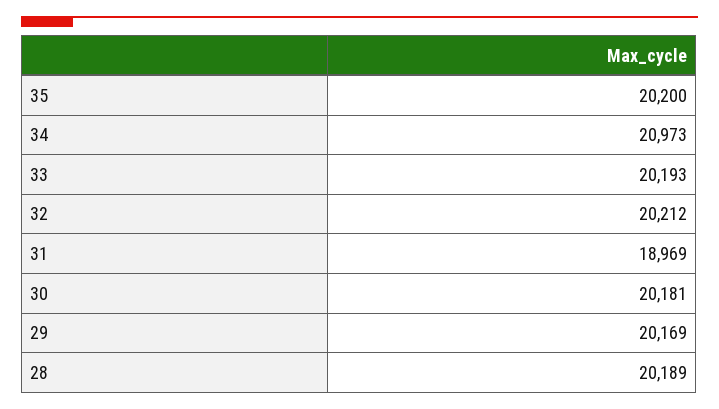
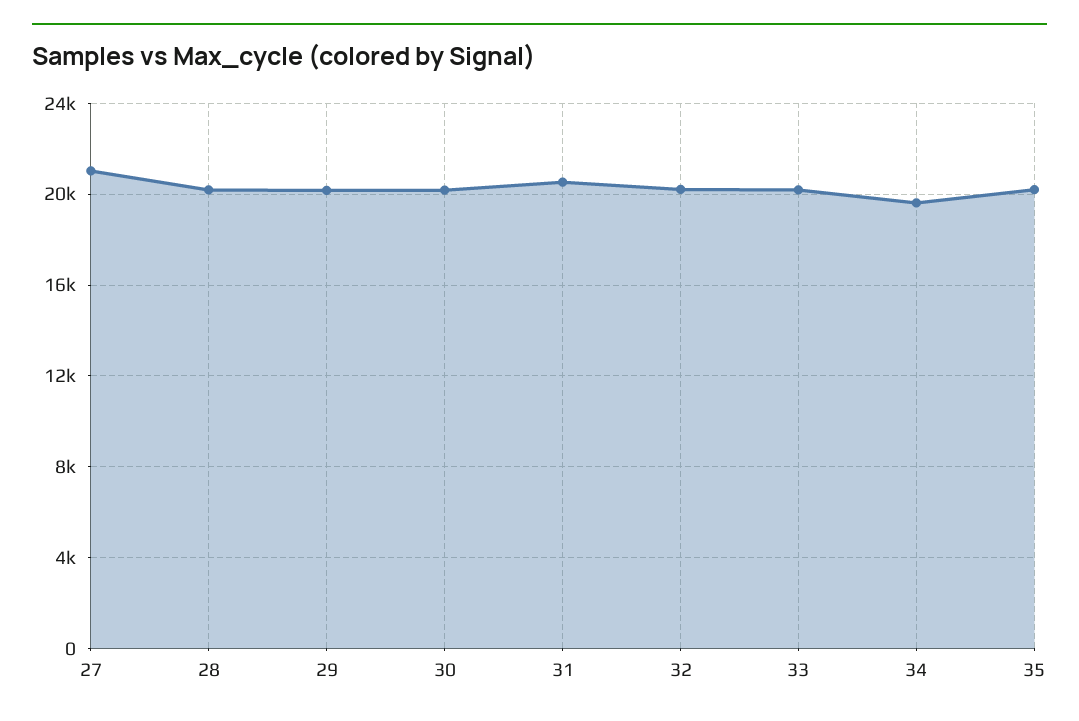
34: 20973 -> 19500
31: 18969 -> 20500
27: none -> 21000

